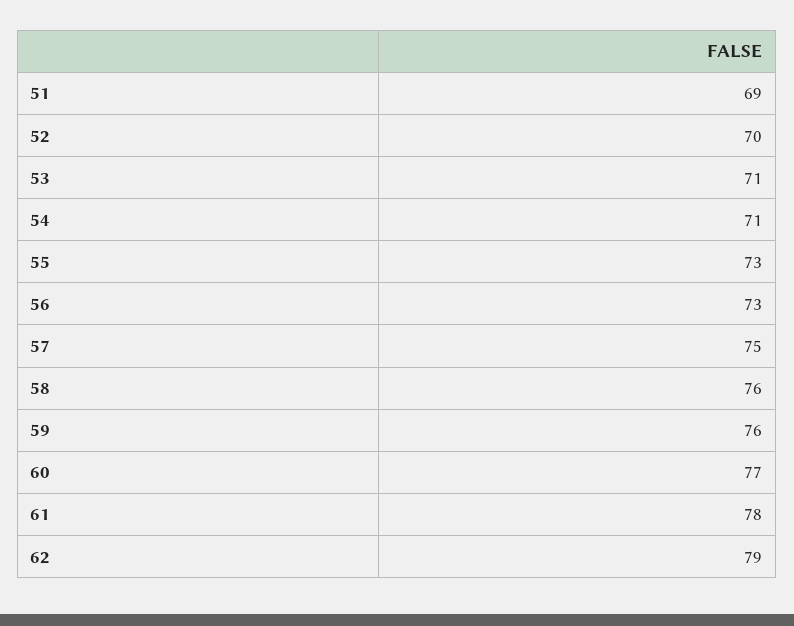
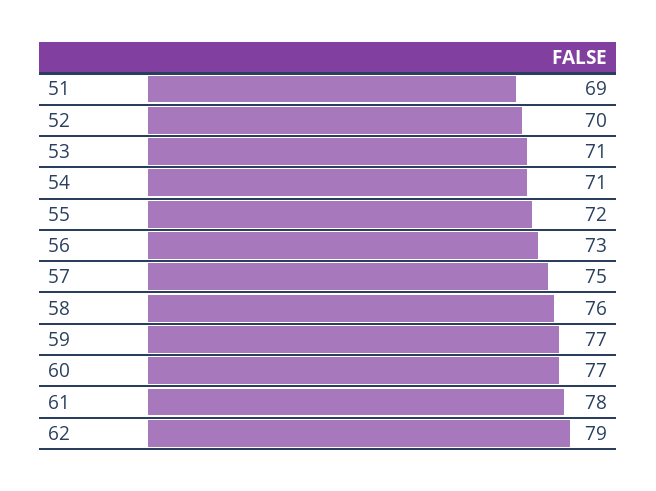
55: 73 -> 72
59: 76 -> 77

